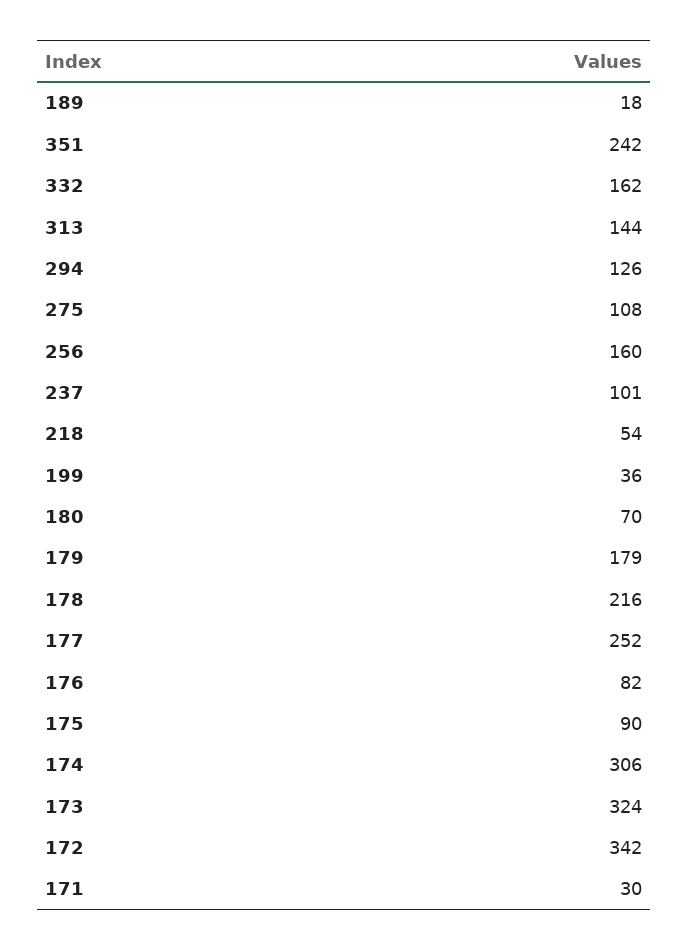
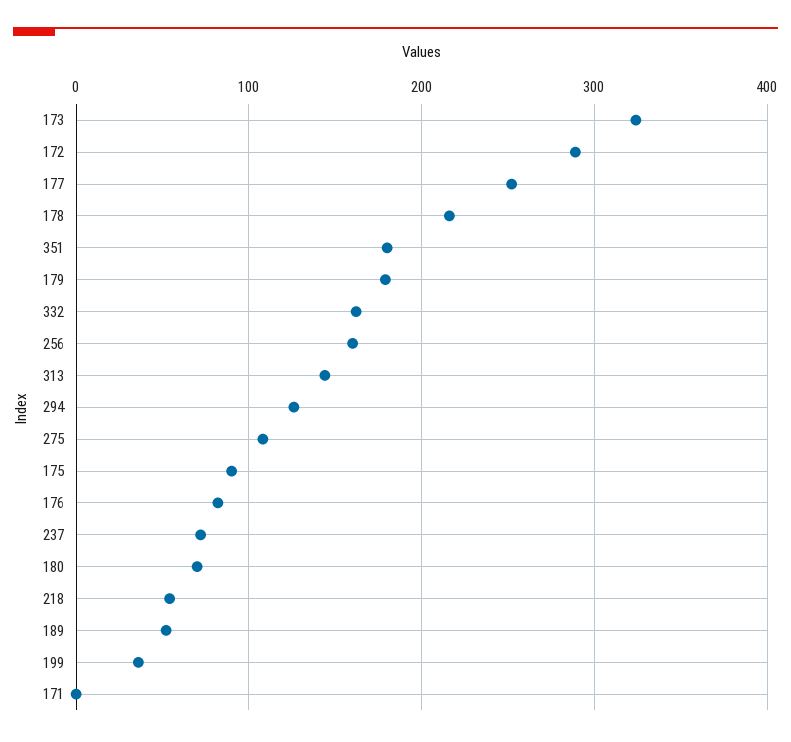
189: 18 -> 50
351: 242 -> 180
237: 101 -> 70
174: 306 -> none
172: 342 -> 290
171: 30 -> 0

